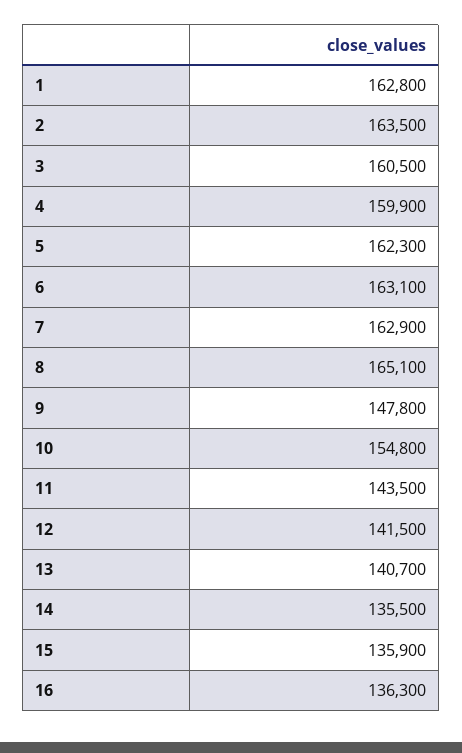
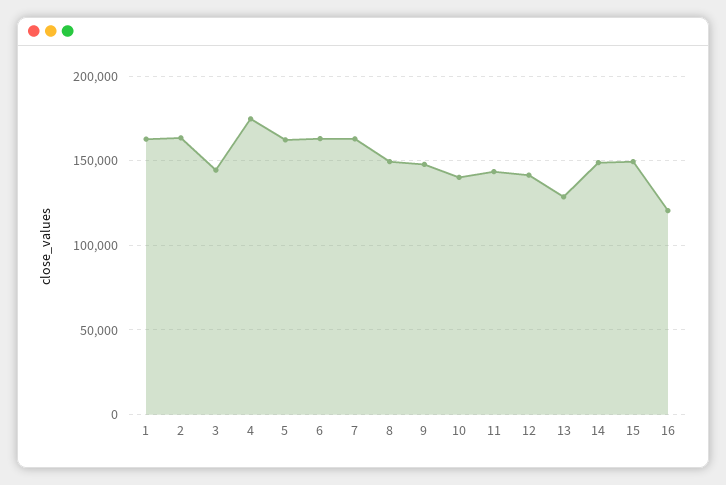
3: 160500 -> 145000
4: 159900 -> 175000
8: 165100 -> 150000
10: 154800 -> 140000
13: 140700 -> 130000
14: 135500 -> 150000
15: 135900 -> 150000
16: 136300 -> 120000

